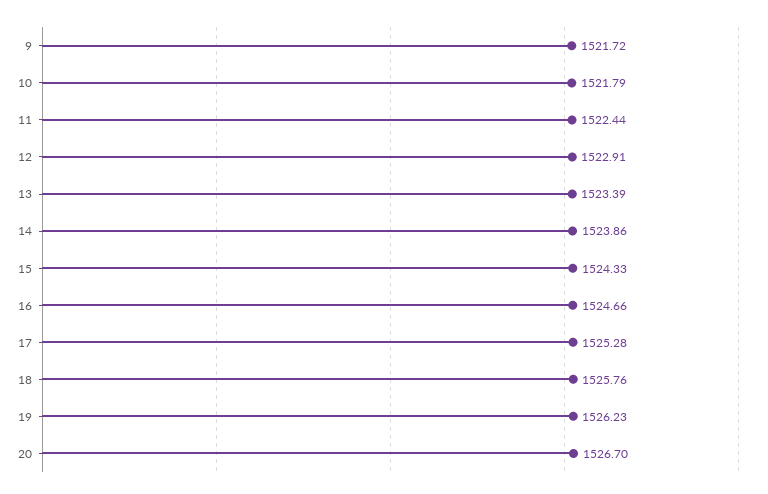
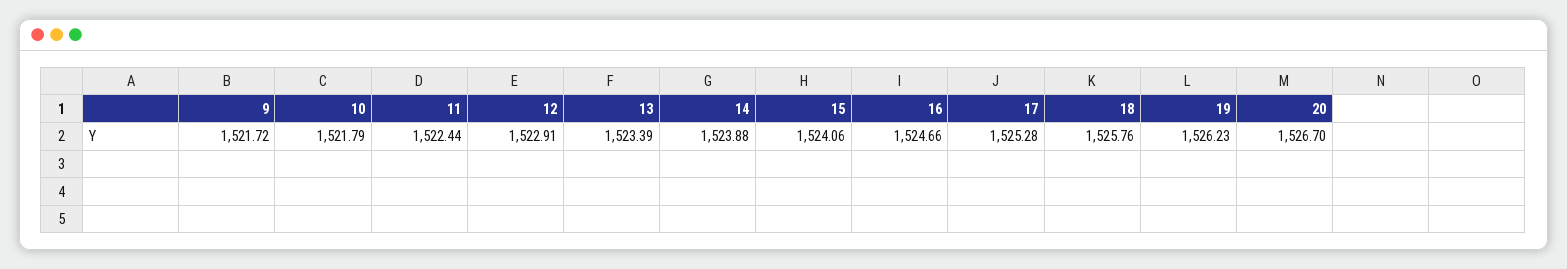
14: 1523.86 -> 1523.88
15: 1524.33 -> 1524.06

